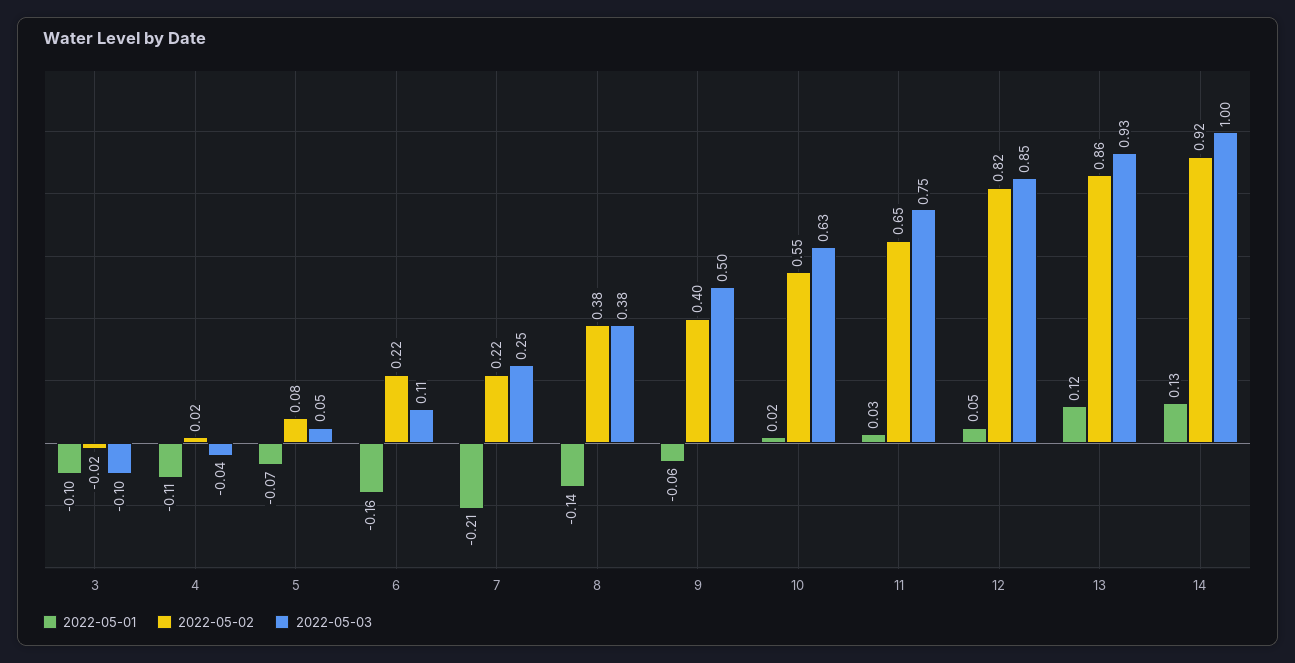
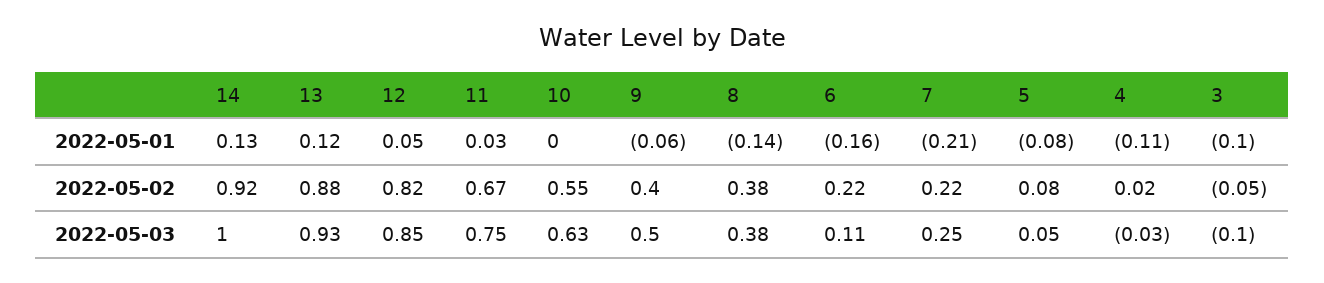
2022-05-02, 3: -0.02 -> -0.05
2022-05-03, 4: -0.04 -> -0.03
2022-05-01, 5: -0.07 -> -0.08
2022-05-01, 10: 0.02 -> 0
2022-05-02, 11: 0.65 -> 0.67
2022-05-02, 13: 0.86 -> 0.88

